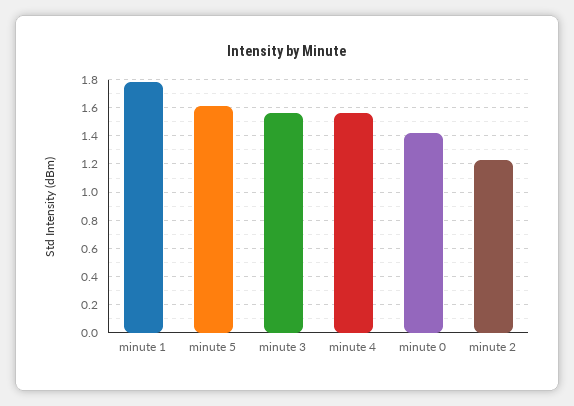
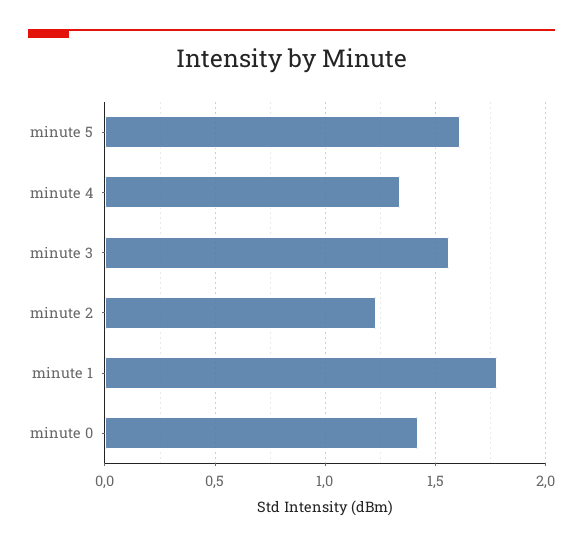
minute 4: 1.55 -> 1.35

